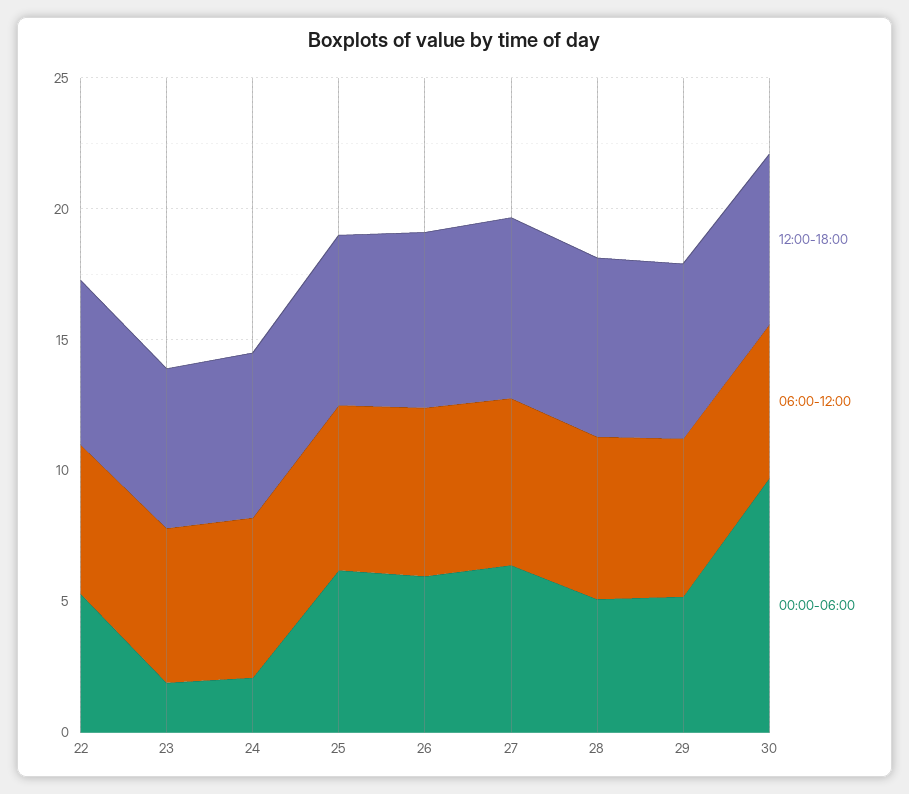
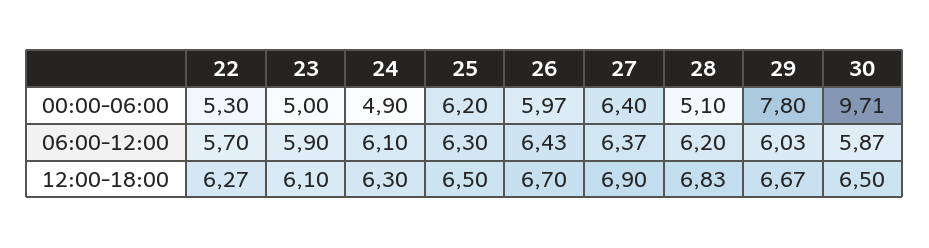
00:00-06:00, 23: 2 -> 5
00:00-06:00, 24: 2 -> 4.9
00:00-06:00, 29: 5 -> 7.8

